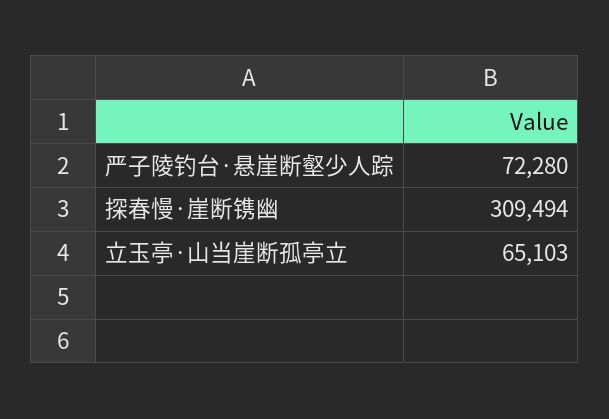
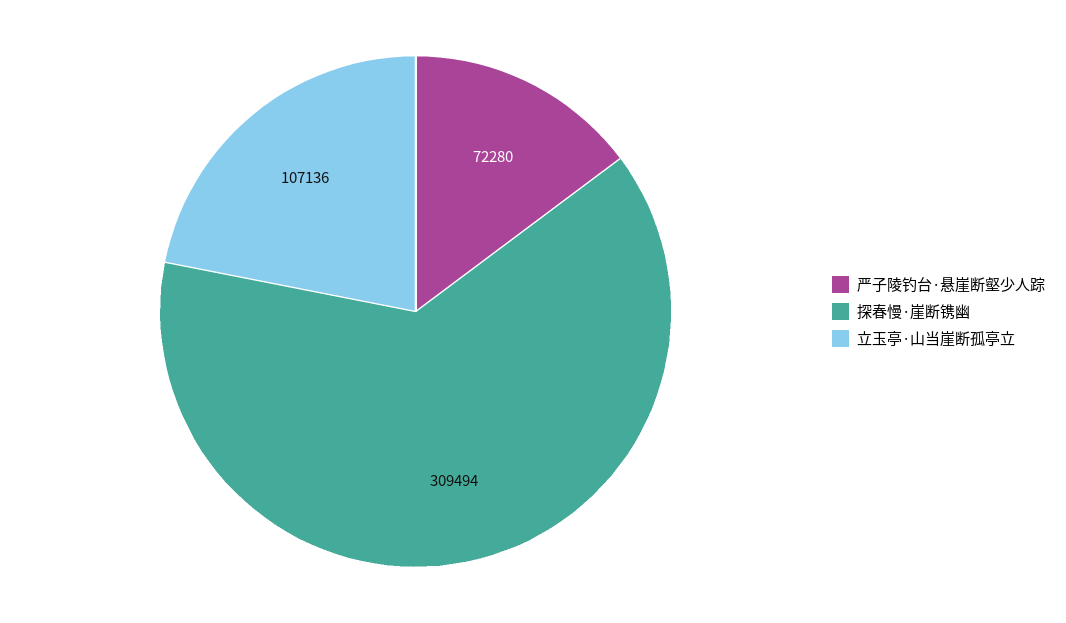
立玉亭·山当崖断孤亭立: 65103 -> 107136

